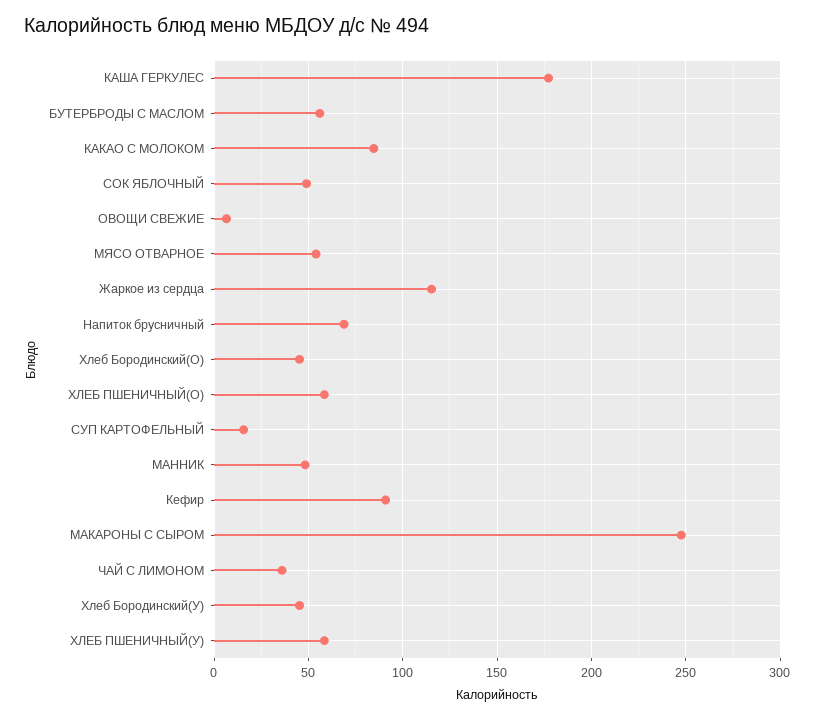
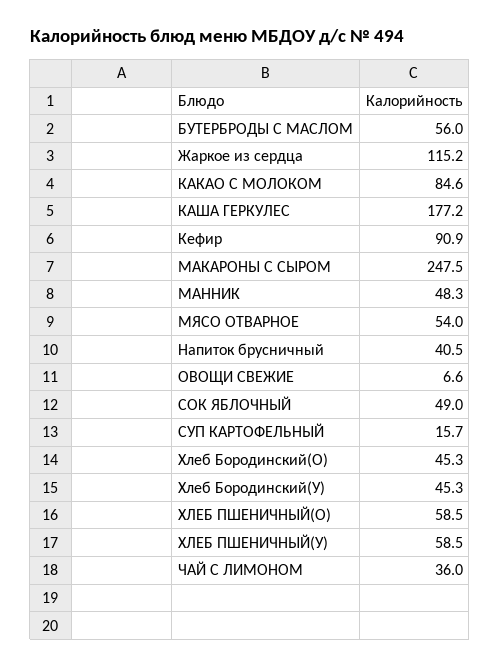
Напиток брусничный: 70 -> 40.5

